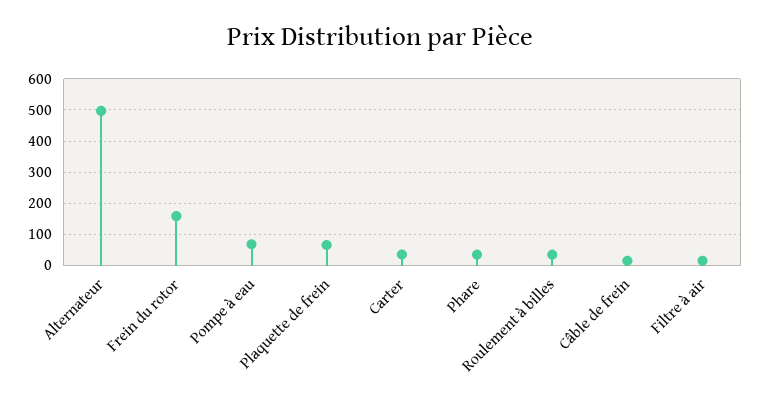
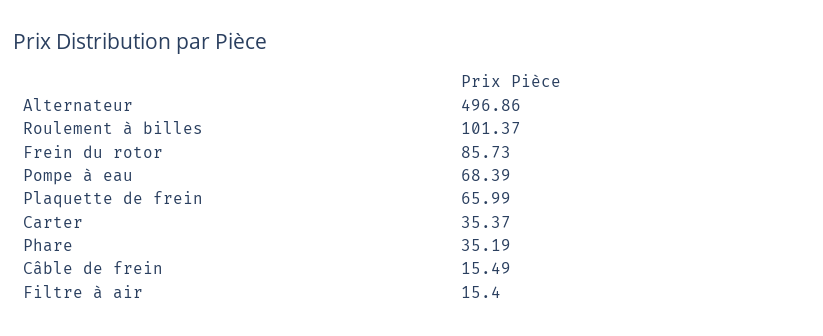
Frein du rotor: 160 -> 85.73
Roulement à billes: 40 -> 101.37

